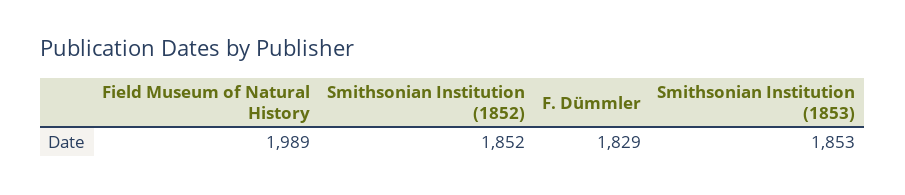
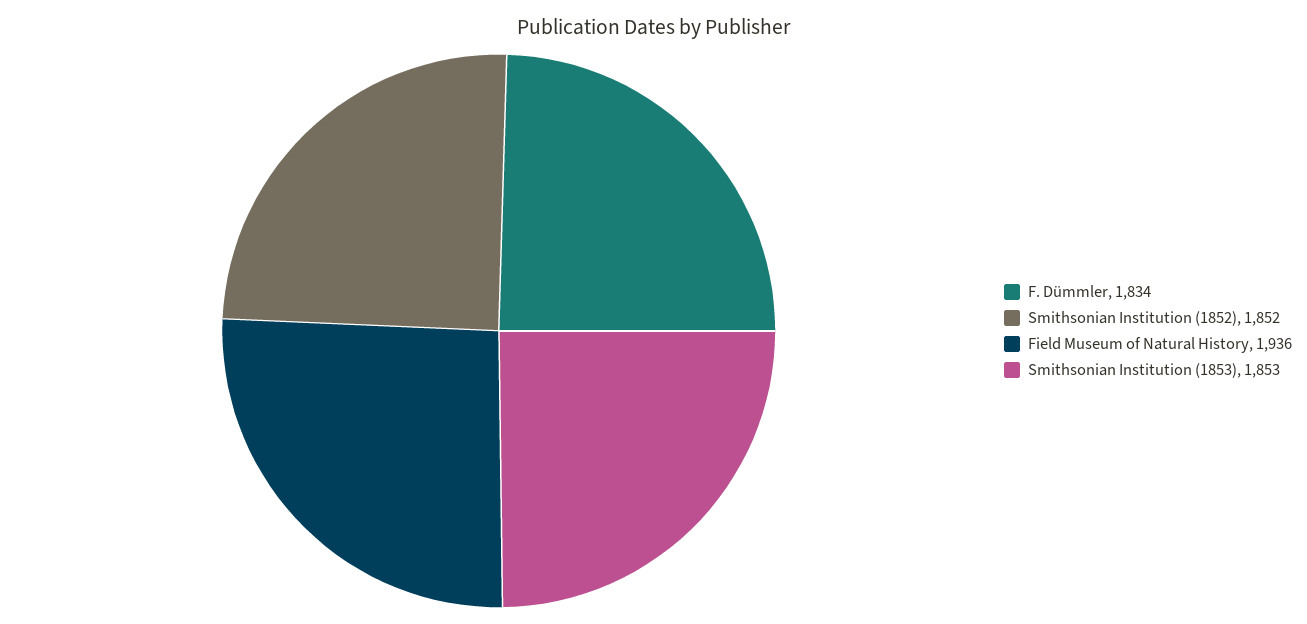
Field Museum of Natural History: 1989 -> 1936
F. Dümmler: 1829 -> 1834

